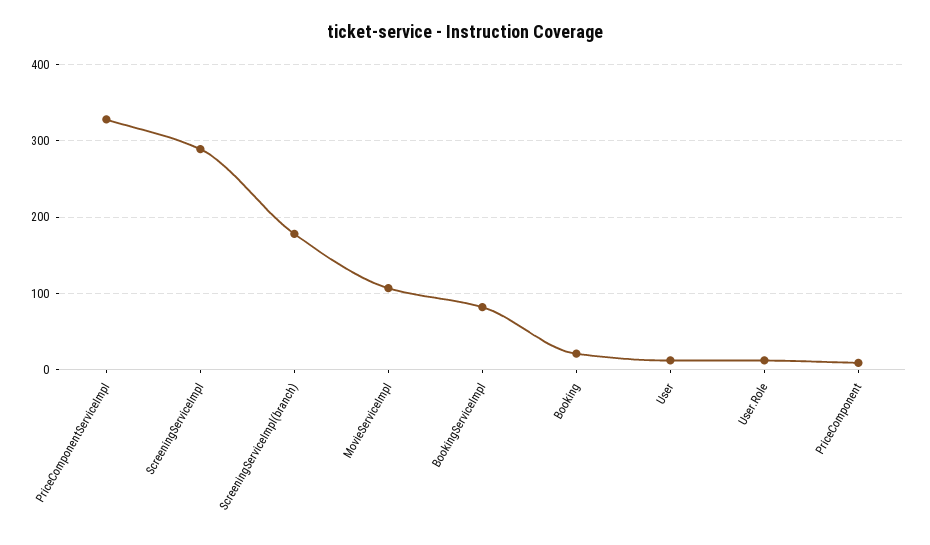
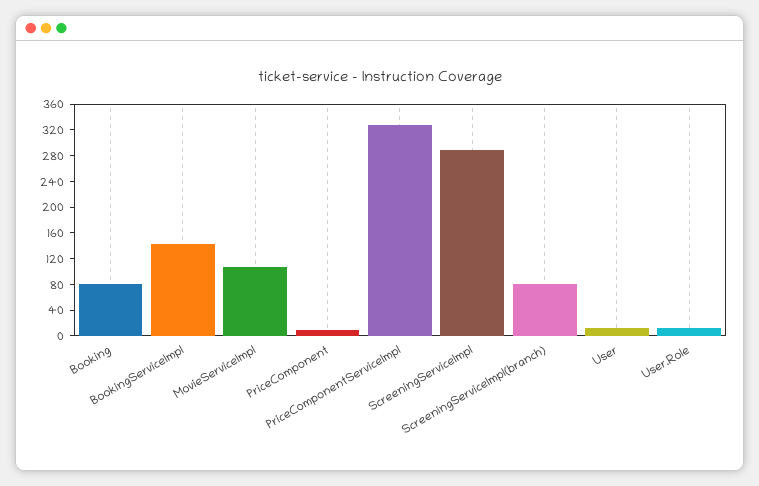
ScreeningServiceImpl(branch): 180 -> 80
BookingServiceImpl: 80 -> 140
Booking: 20 -> 80

